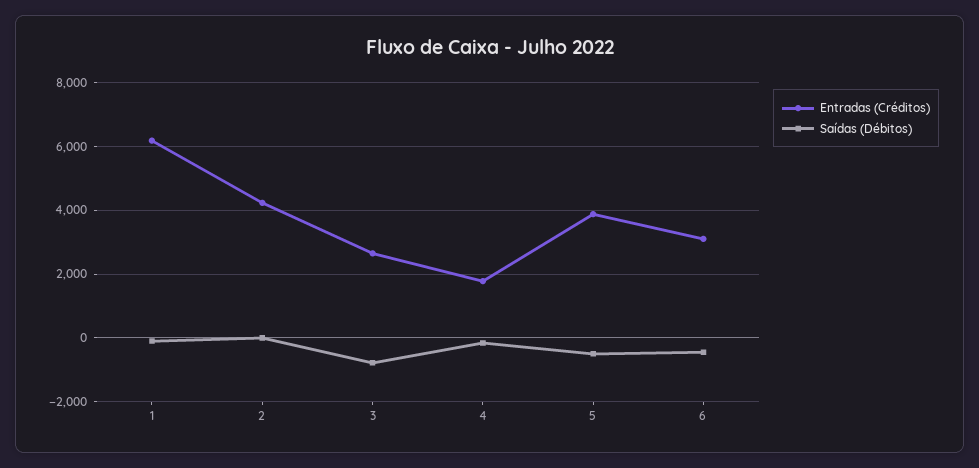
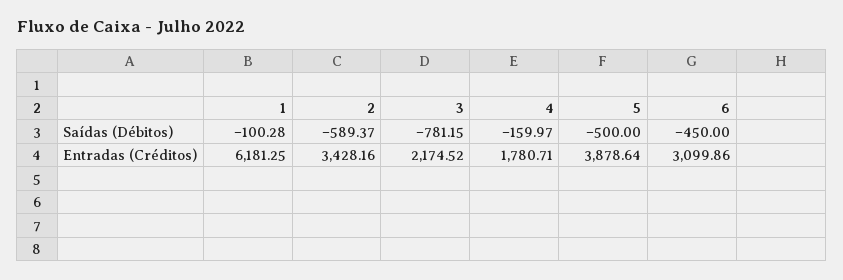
Entradas (Créditos), 2: 4200 -> 3428.16
Saídas (Débitos), 2: 0 -> -589.37
Entradas (Créditos), 3: 2600 -> 2174.52

